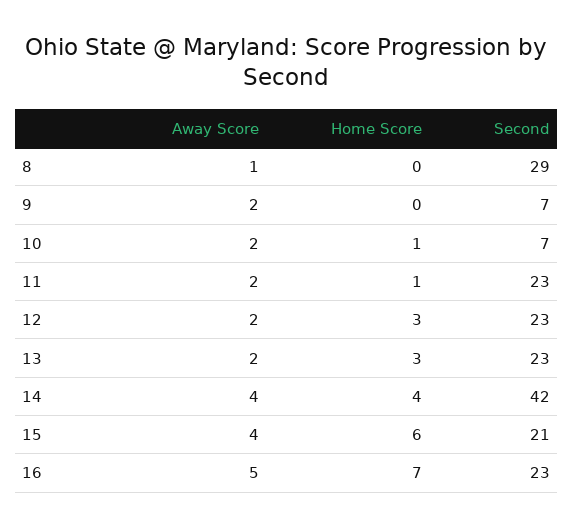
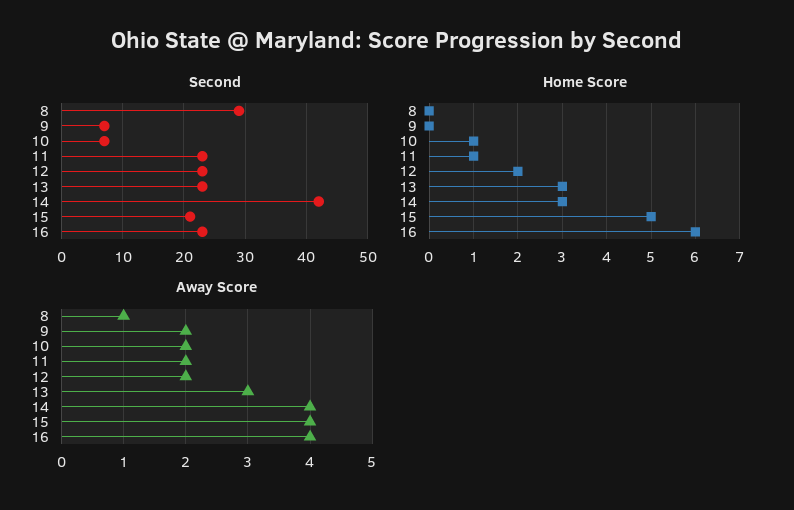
Home Score, 12: 3 -> 2
Away Score, 13: 2 -> 3
Home Score, 14: 4 -> 3
Home Score, 15: 6 -> 5
Away Score, 16: 5 -> 4
Home Score, 16: 7 -> 6

